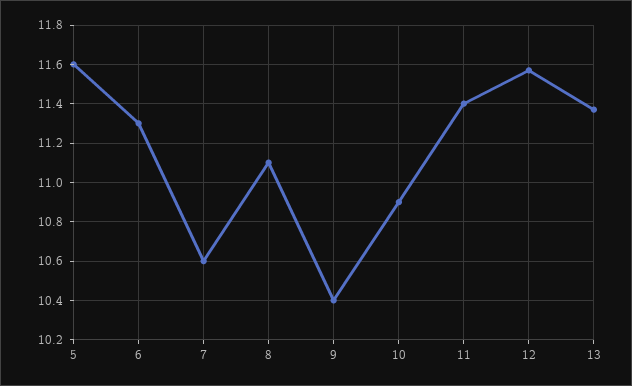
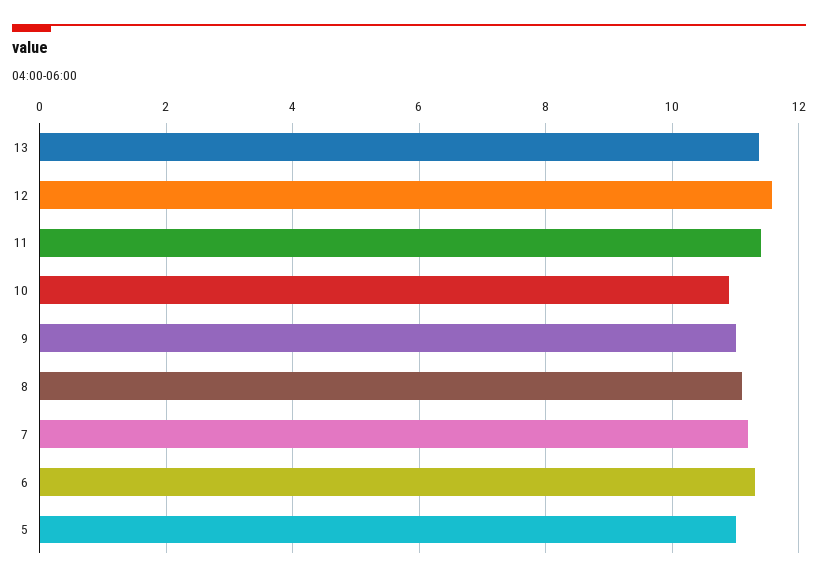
5: 11.6 -> 11
7: 10.6 -> 11.2
9: 10.4 -> 11

